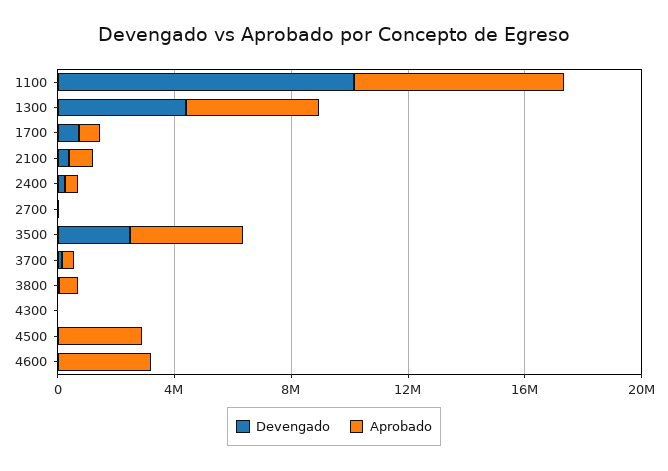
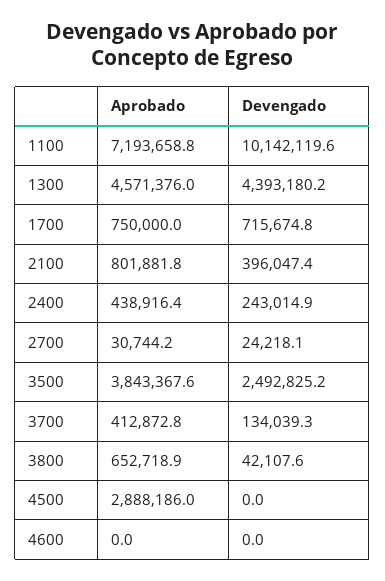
Devengado, 4300: 0 -> none
Aprobado, 4300: 0 -> none
Aprobado, 4600: 3000000 -> 0

